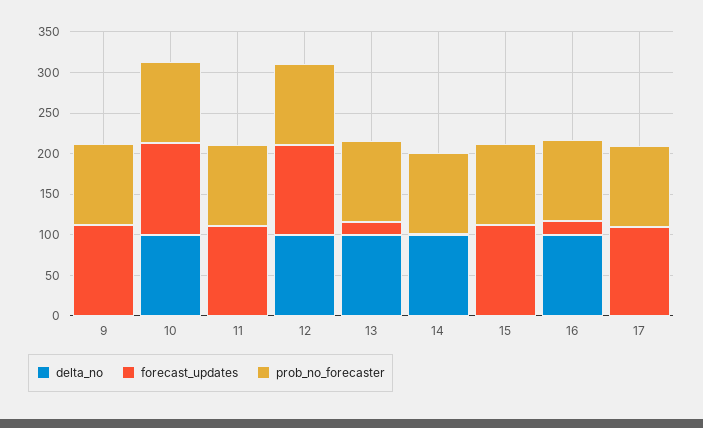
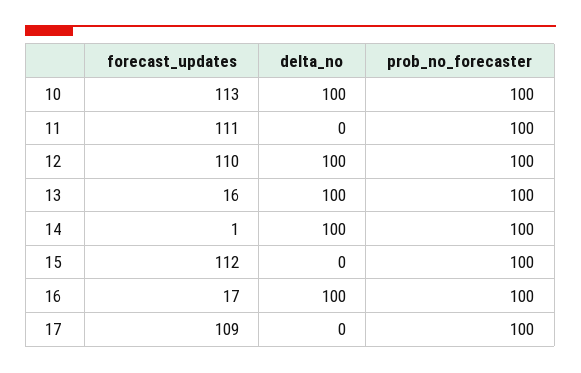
delta_no, 9: 0 -> none
forecast_updates, 9: 110 -> none
prob_no_forecaster, 9: 100 -> none

